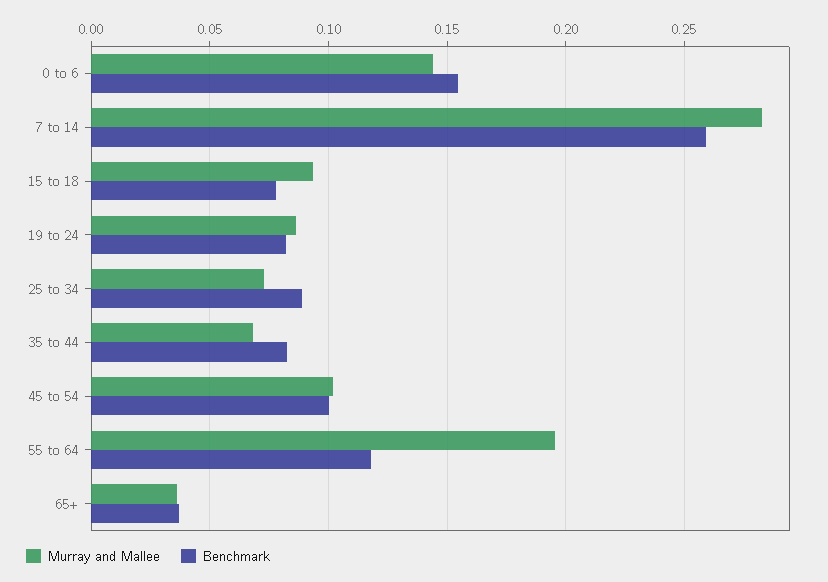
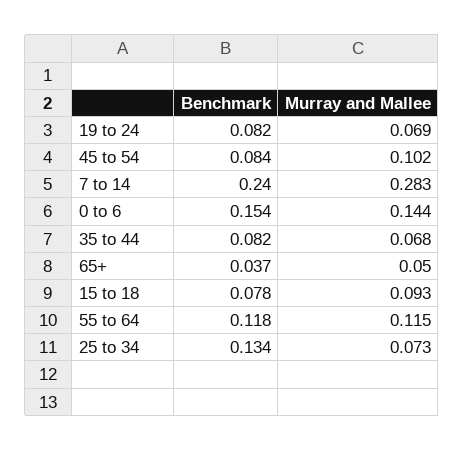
Benchmark, 7 to 14: 0.26 -> 0.24
Murray and Mallee, 19 to 24: 0.085 -> 0.069
Benchmark, 25 to 34: 0.09 -> 0.134
Benchmark, 45 to 54: 0.1 -> 0.084
Murray and Mallee, 55 to 64: 0.195 -> 0.115
Murray and Mallee, 65+: 0.035 -> 0.05

